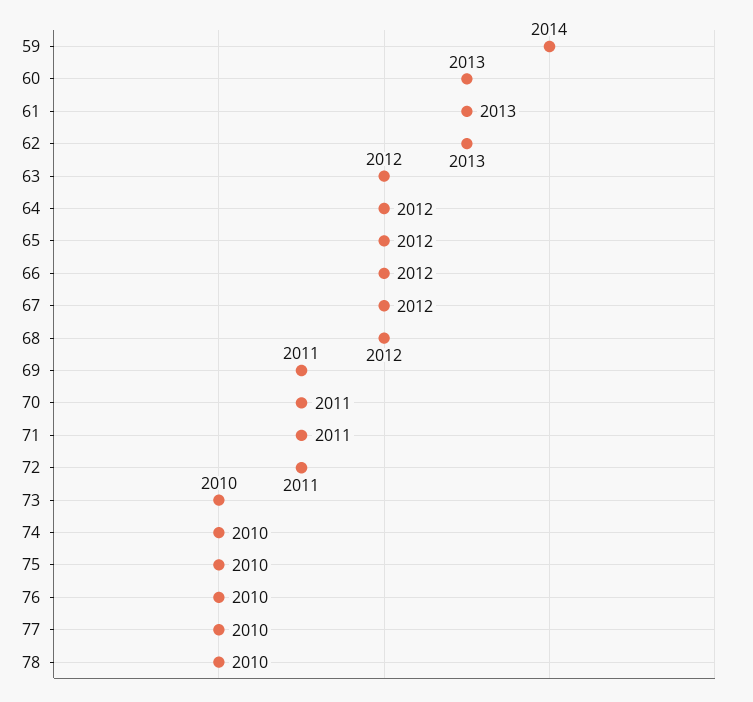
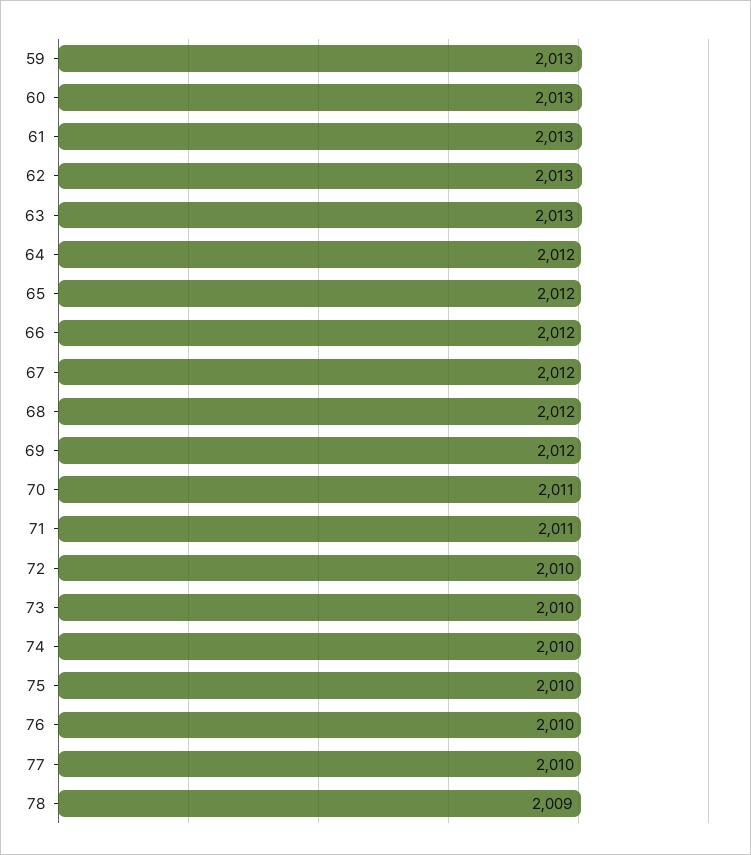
59: 2014 -> 2013
63: 2012 -> 2013
69: 2011 -> 2012
72: 2011 -> 2010
78: 2010 -> 2009

